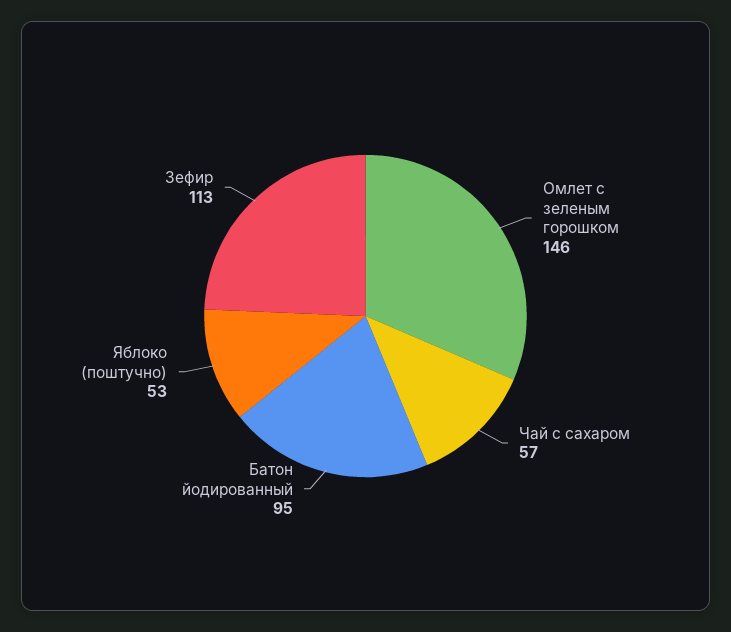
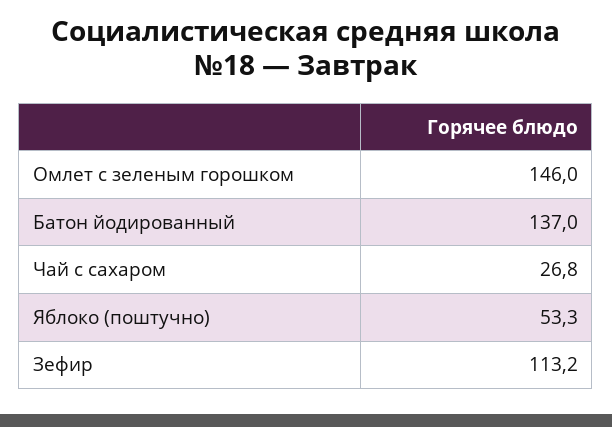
Чай с сахаром: 57 -> 26.8
Батон йодированный: 95 -> 137

